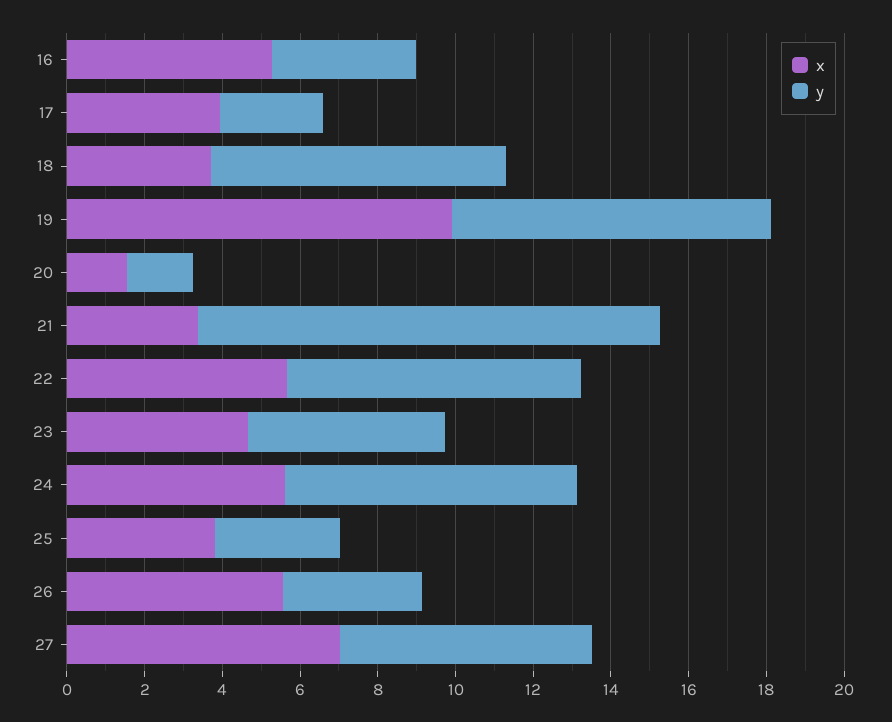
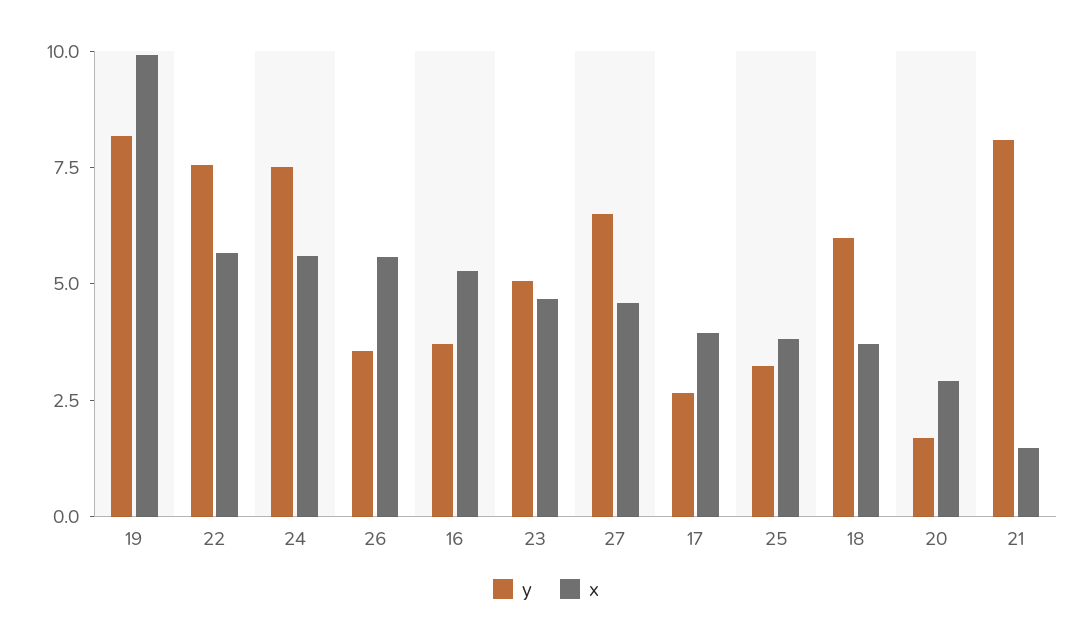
y, 18: 7.5 -> 6
x, 20: 1.5 -> 3
x, 21: 3.5 -> 1.5
y, 21: 12 -> 8
x, 27: 7 -> 4.5

